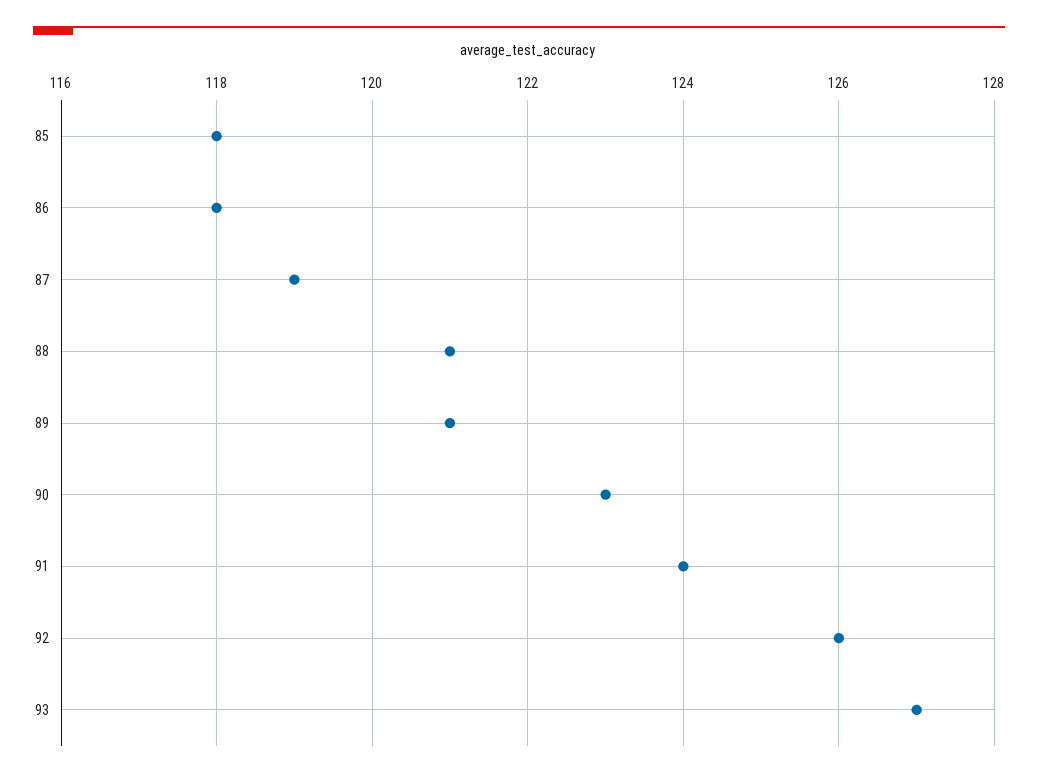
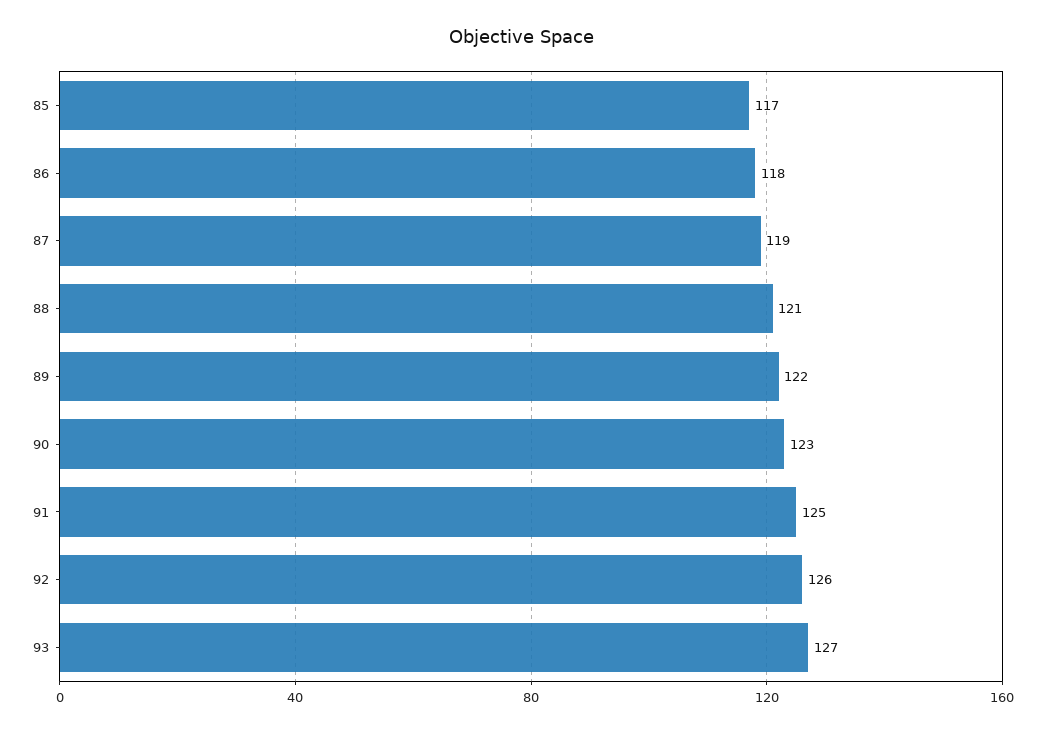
85: 118 -> 117
89: 121 -> 122
91: 124 -> 125

